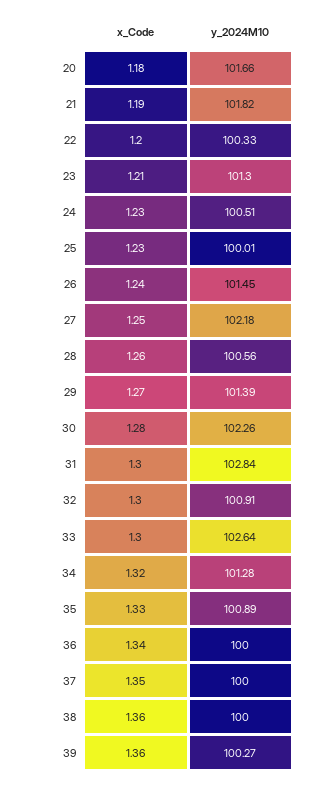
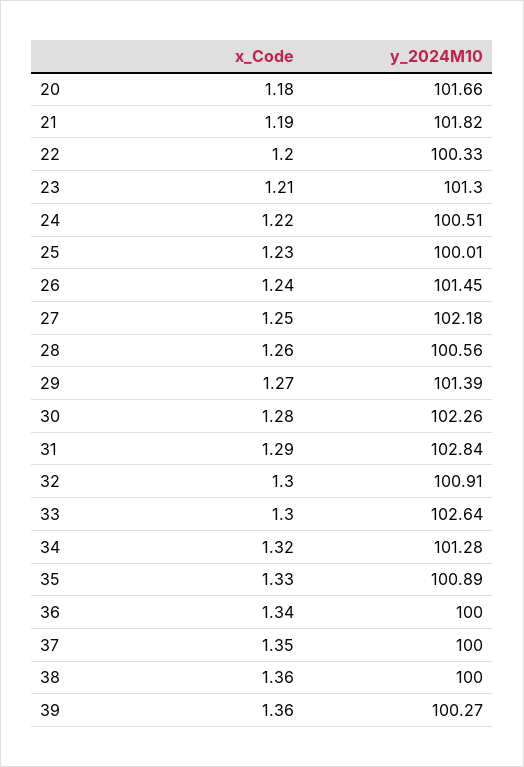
x_Code, 24: 1.23 -> 1.22
x_Code, 31: 1.3 -> 1.29

